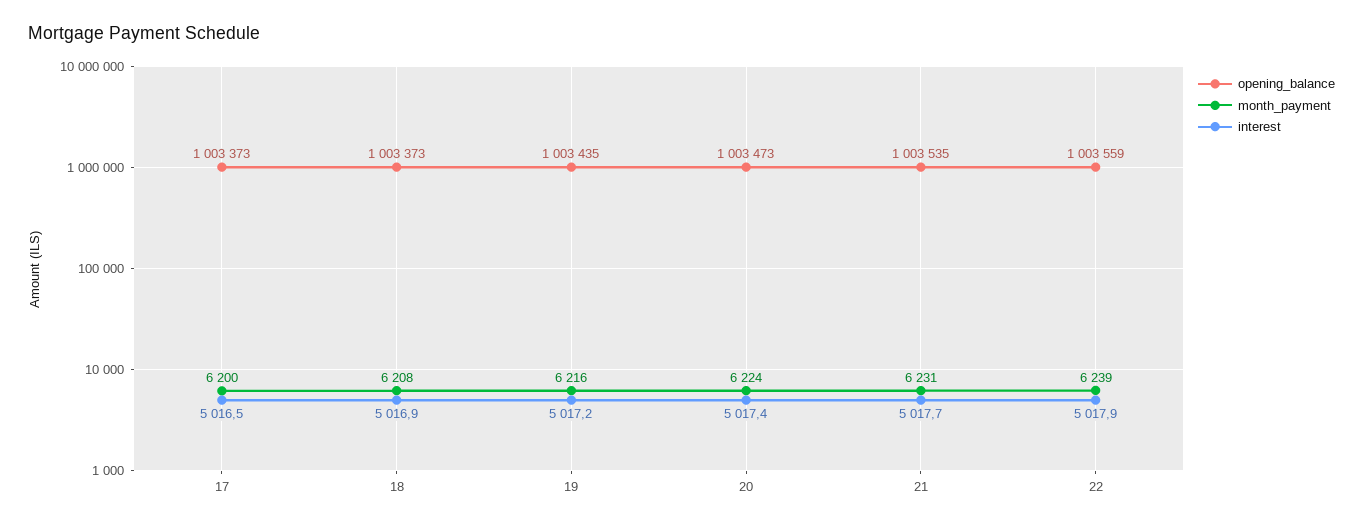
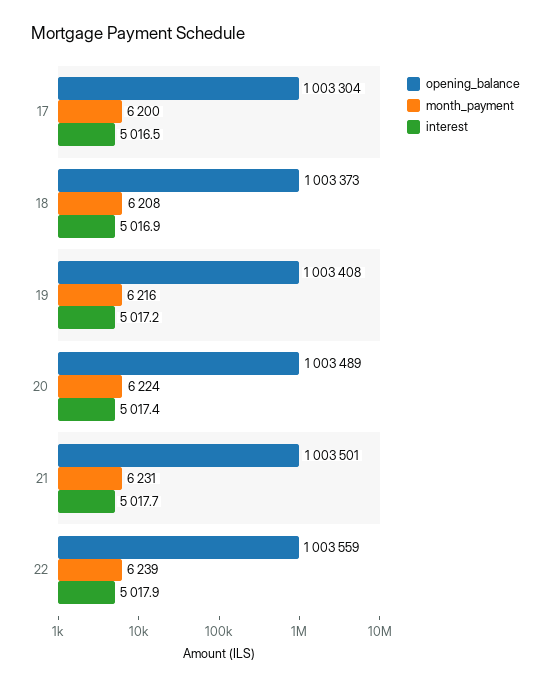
opening_balance, 17: 1003373 -> 1003304
opening_balance, 19: 1003435 -> 1003408
opening_balance, 20: 1003473 -> 1003489
opening_balance, 21: 1003535 -> 1003501

